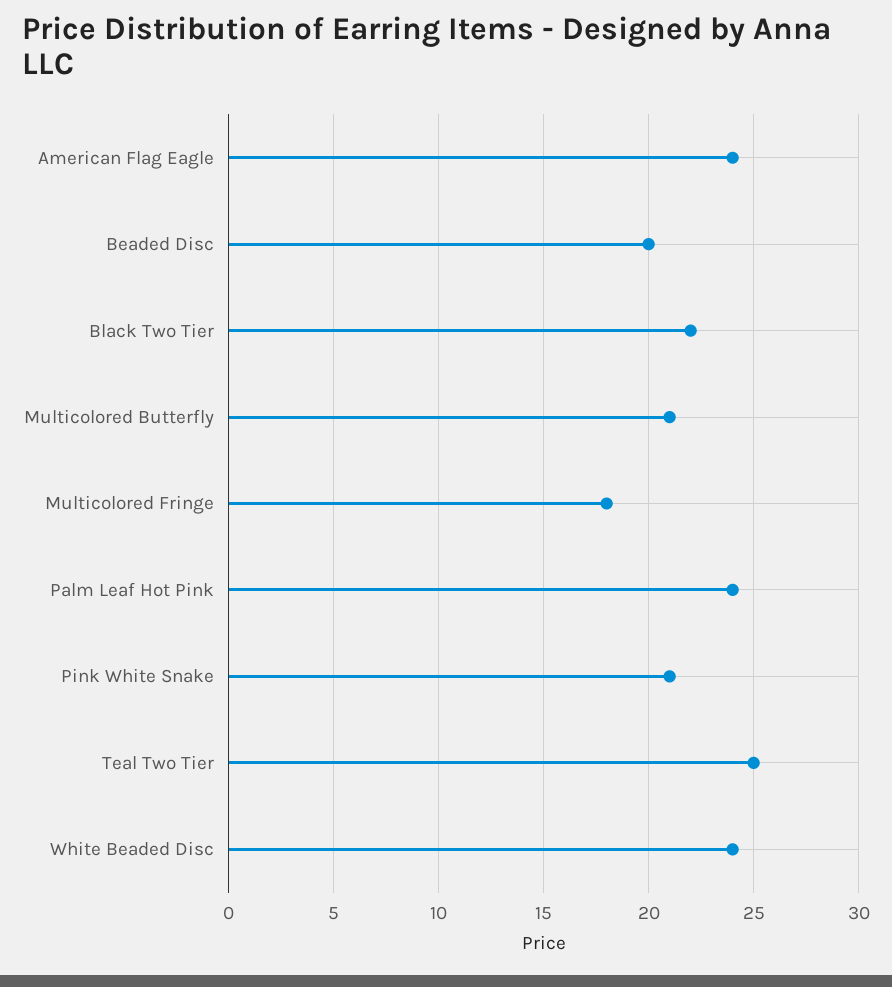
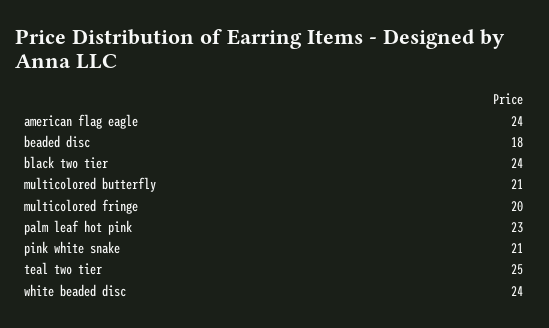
Beaded Disc: 20 -> 18
Black Two Tier: 22 -> 24
Multicolored Fringe: 18 -> 20
Palm Leaf Hot Pink: 24 -> 23

